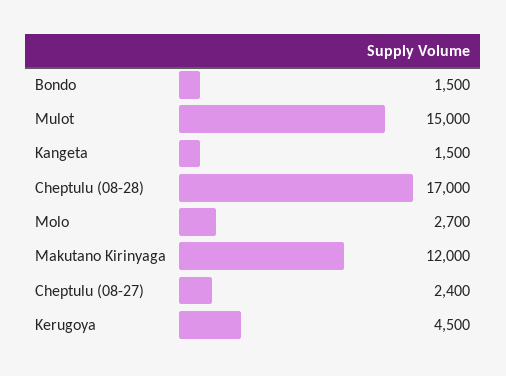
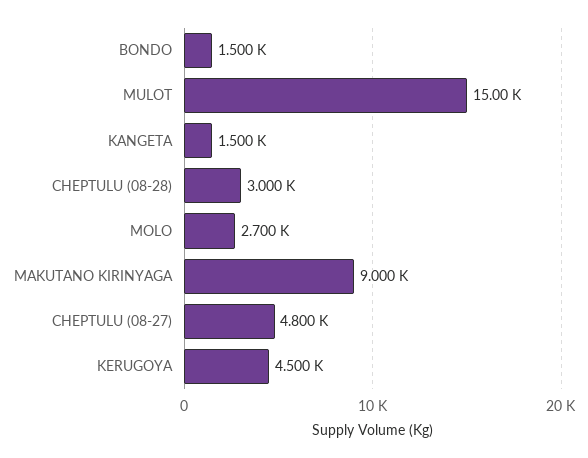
Cheptulu (08-28): 17000 -> 3000
Makutano Kirinyaga: 12000 -> 9000
Cheptulu (08-27): 2400 -> 4800

